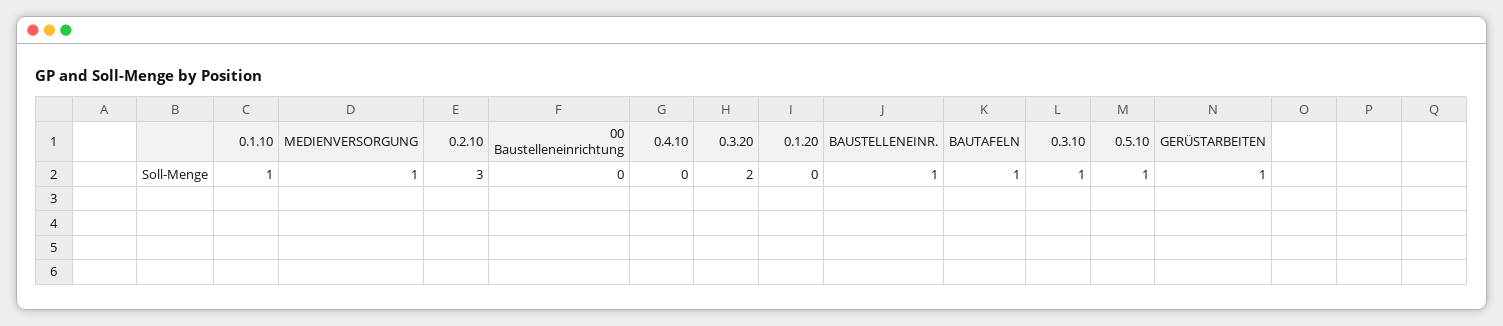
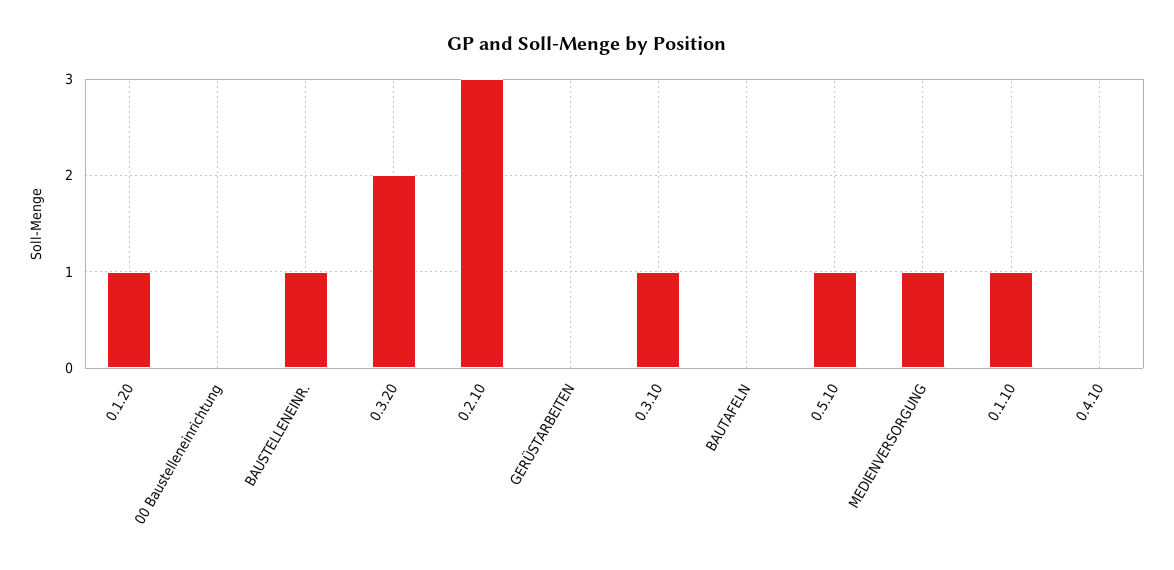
0.1.20: 0 -> 1
BAUTAFELN: 1 -> 0
GERÜSTARBEITEN: 1 -> 0

